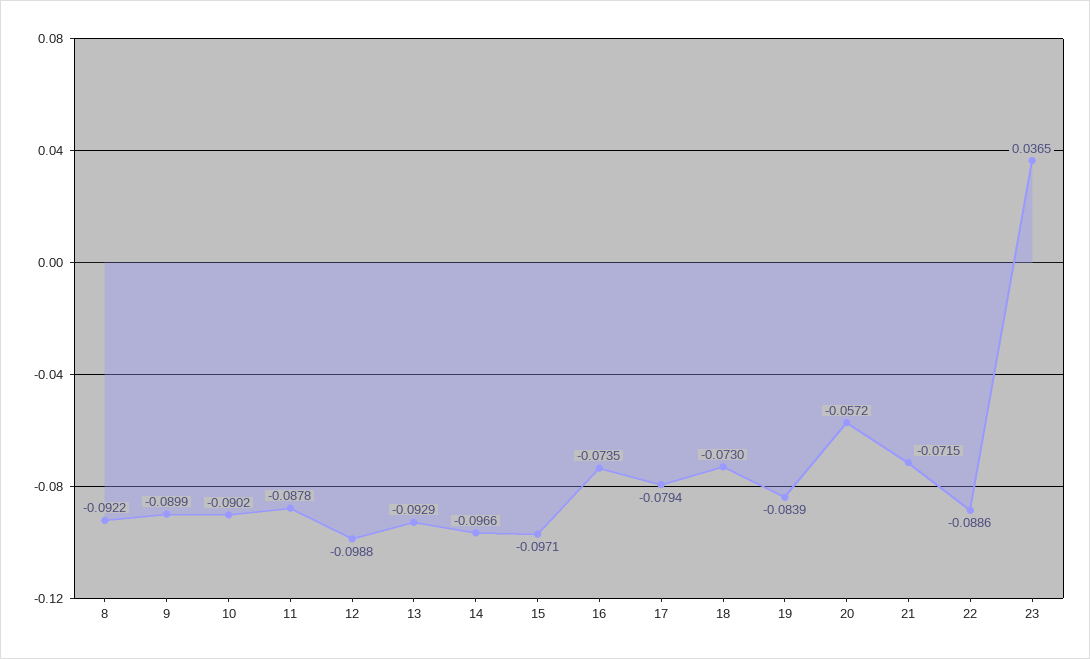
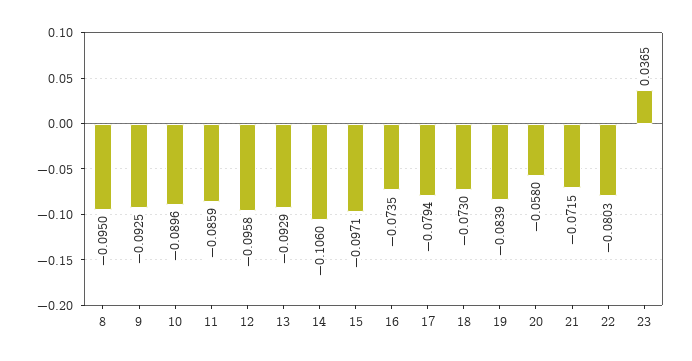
8: -0.0922 -> -0.095
9: -0.0899 -> -0.0925
10: -0.0902 -> -0.0896
11: -0.0878 -> -0.0859
12: -0.0988 -> -0.0958
14: -0.0966 -> -0.106
20: -0.0572 -> -0.058
22: -0.0886 -> -0.0803

